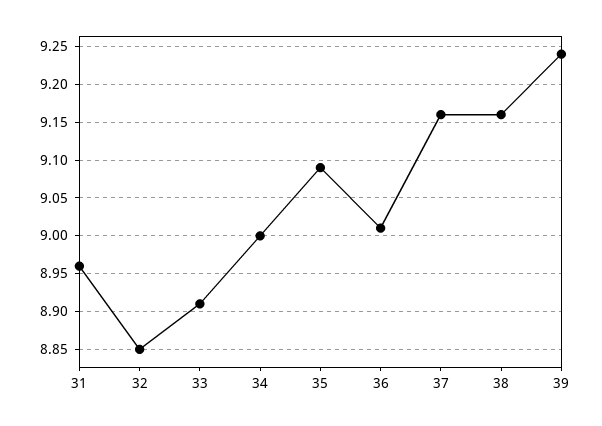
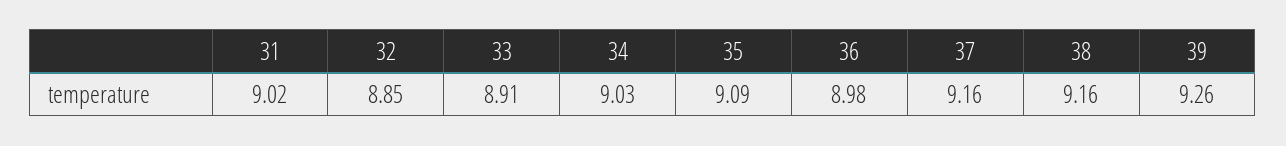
31: 8.96 -> 9.02
34: 9 -> 9.03
36: 9.01 -> 8.98
39: 9.24 -> 9.26

